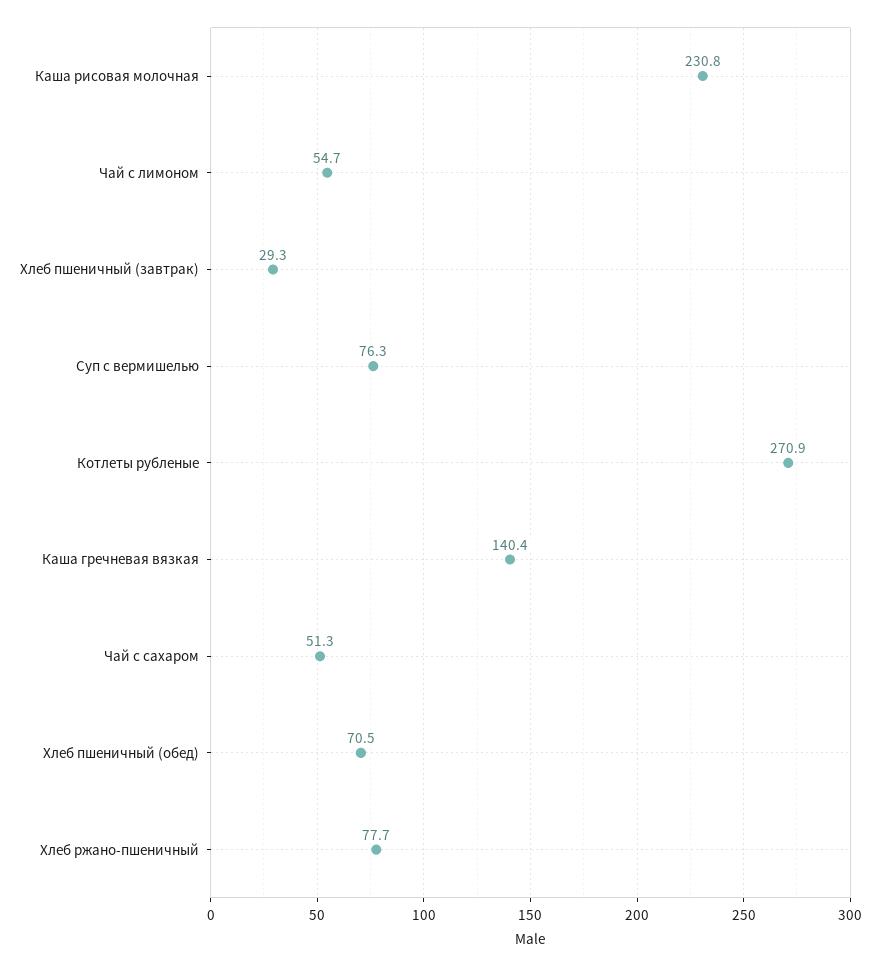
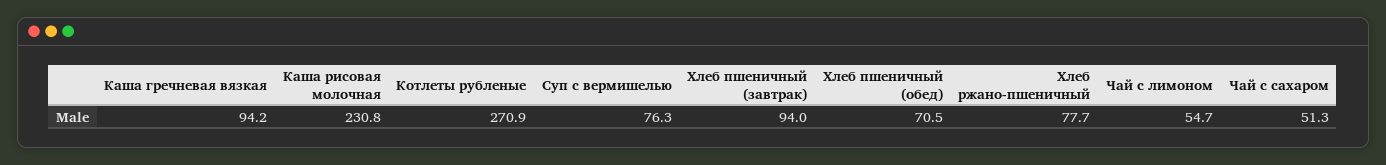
Хлеб пшеничный (завтрак): 29.3 -> 94
Каша гречневая вязкая: 140.4 -> 94.2

